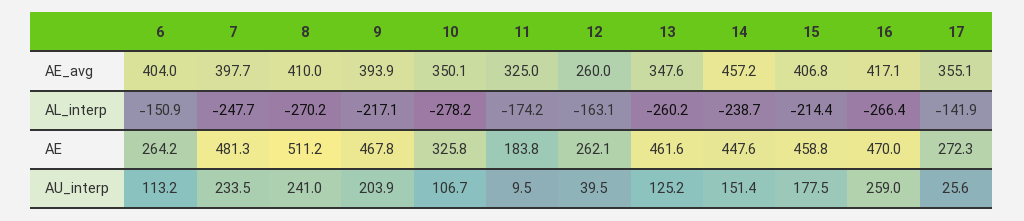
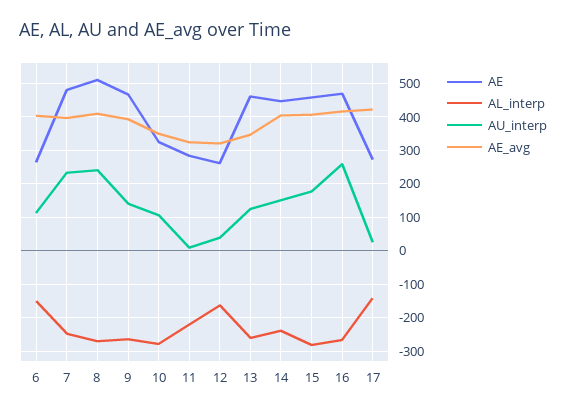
AE_avg, 12: 260 -> 320
AE_avg, 14: 457.2 -> 400
AE_avg, 17: 355.1 -> 420
AL_interp, 9: -217.1 -> -260
AL_interp, 11: -174.2 -> -220
AL_interp, 15: -214.4 -> -280
AE, 11: 183.8 -> 280
AU_interp, 9: 203.9 -> 140

